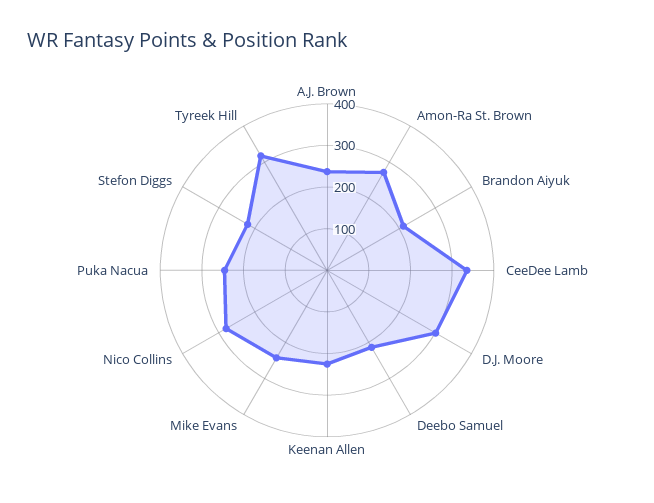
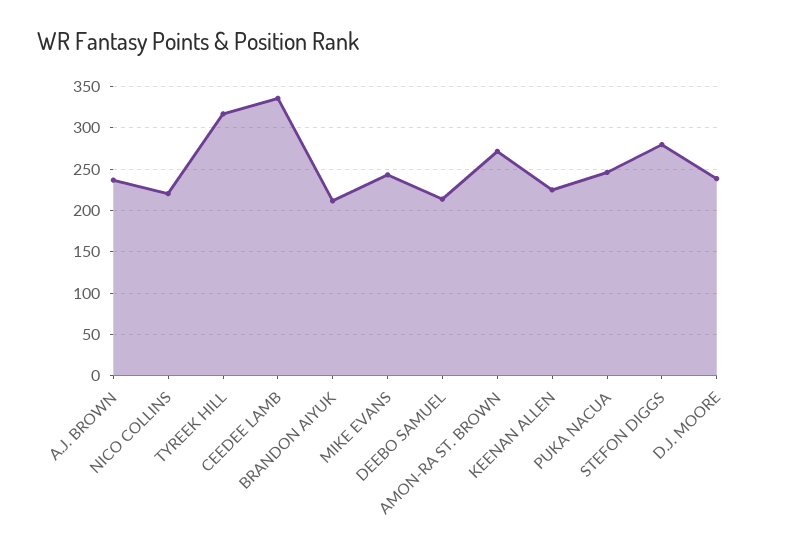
D.J. Moore: 300 -> 240
Nico Collins: 280 -> 220
Stefon Diggs: 220 -> 280

